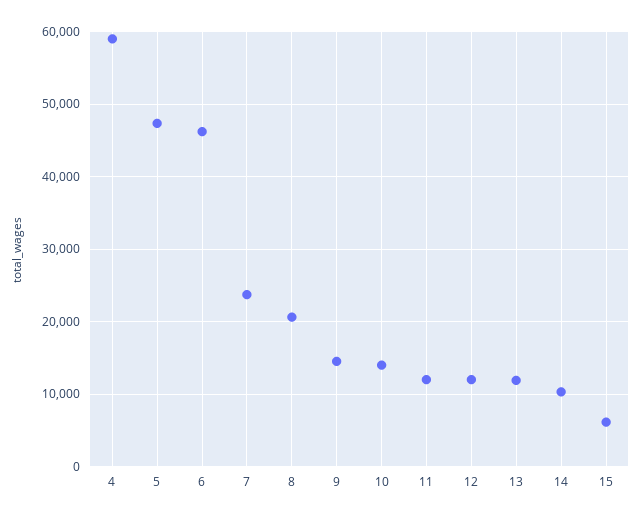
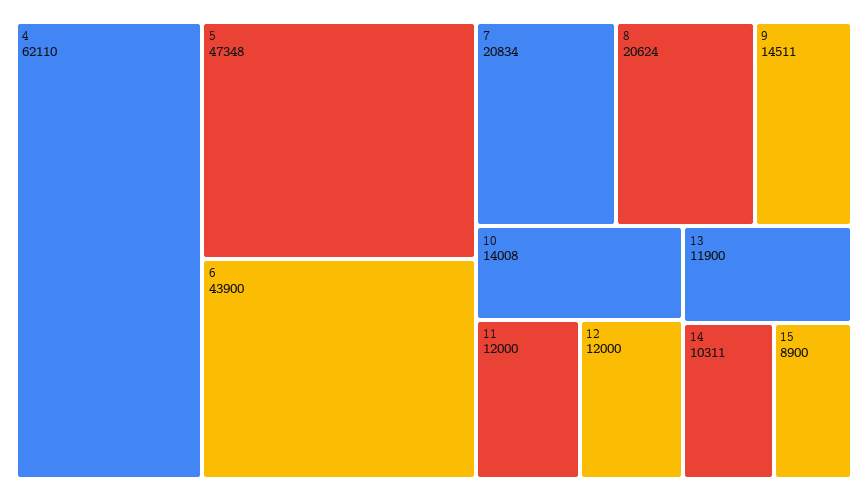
4: 59000 -> 62110
6: 46000 -> 43900
7: 24000 -> 20834
15: 6000 -> 8900

